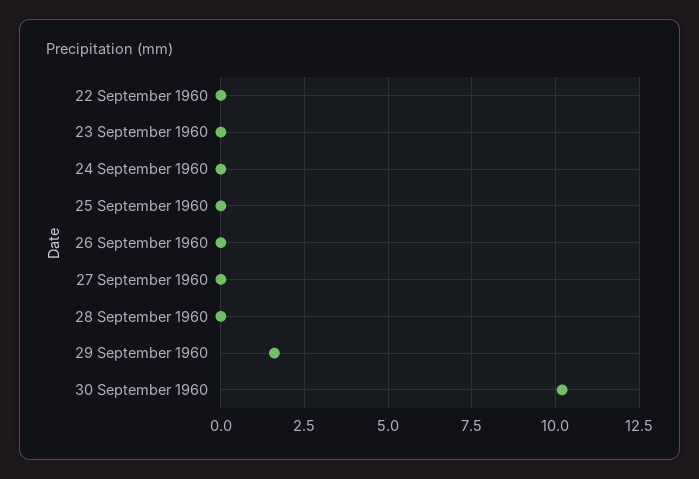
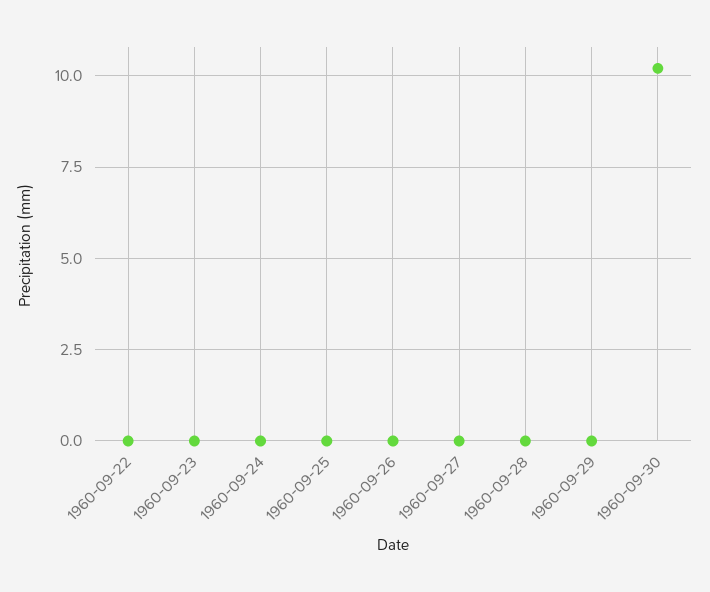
29 September 1960: 1.5 -> 0

